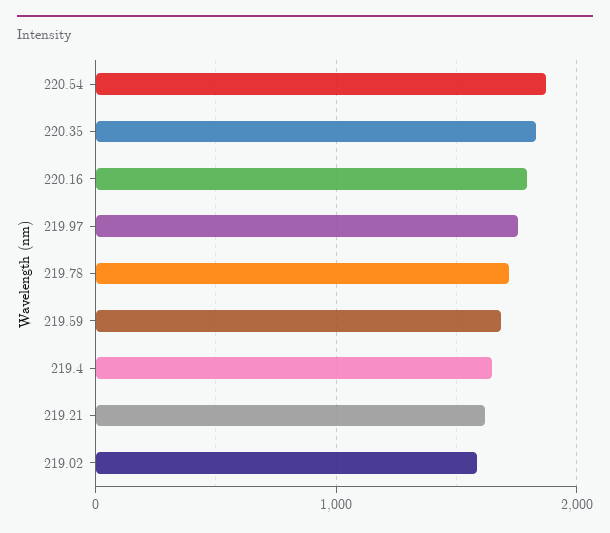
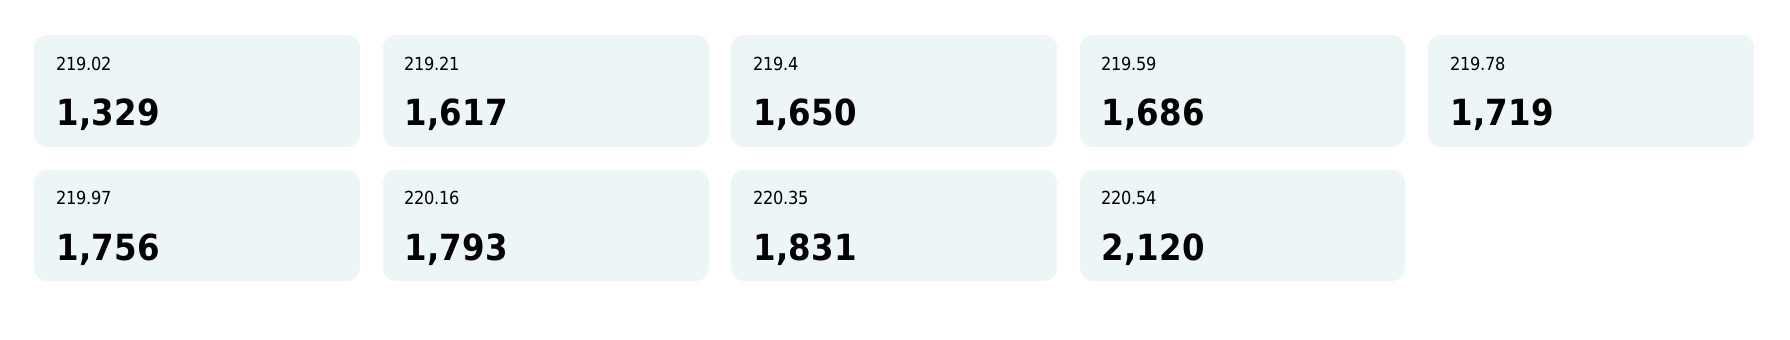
220.54: 1900 -> 2120
219.02: 1600 -> 1329

